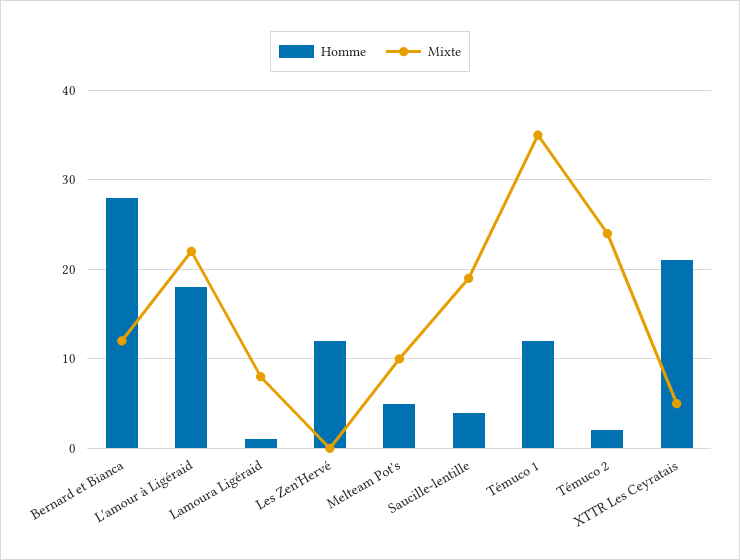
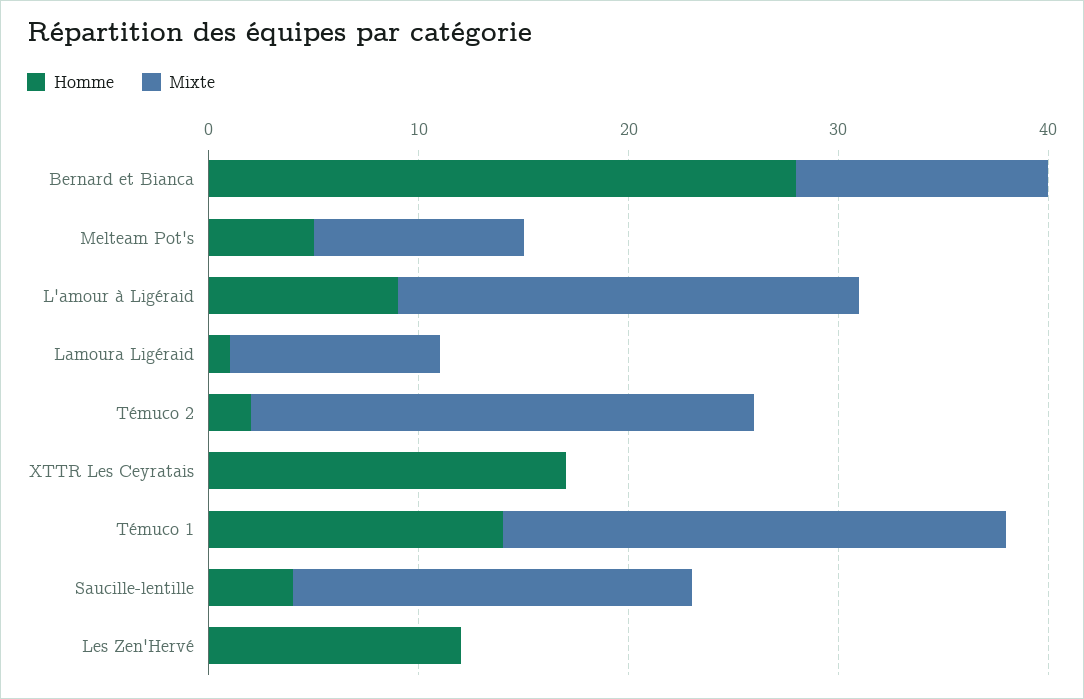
Homme, L'amour à Ligéraid: 18 -> 9
Mixte, Lamoura Ligéraid: 8 -> 10
Homme, Témuco 1: 12 -> 14
Mixte, Témuco 1: 35 -> 24
Homme, XTTR Les Ceyratais: 21 -> 17
Mixte, XTTR Les Ceyratais: 5 -> 0

